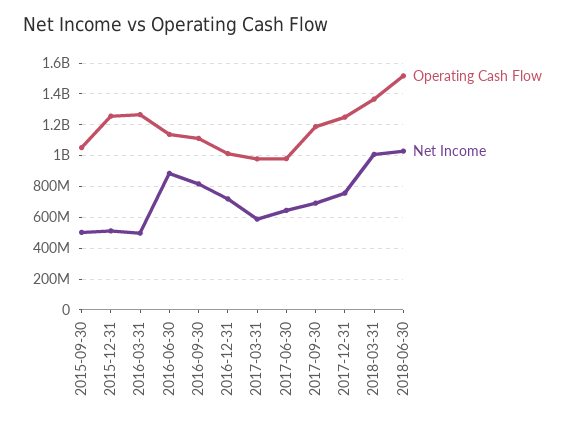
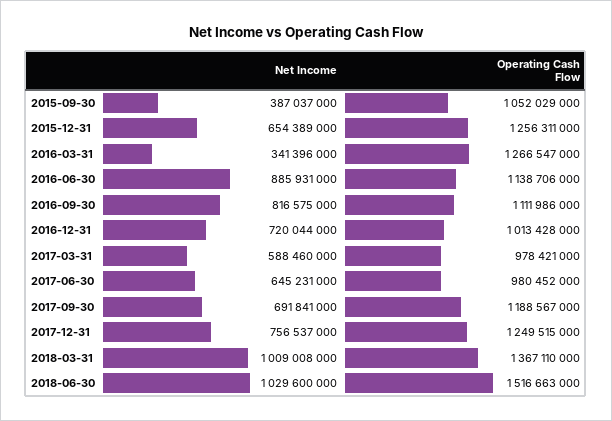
Net Income, 2015-09-30: 500000000 -> 387037000
Net Income, 2015-12-31: 500000000 -> 654389000
Net Income, 2016-03-31: 500000000 -> 341396000

